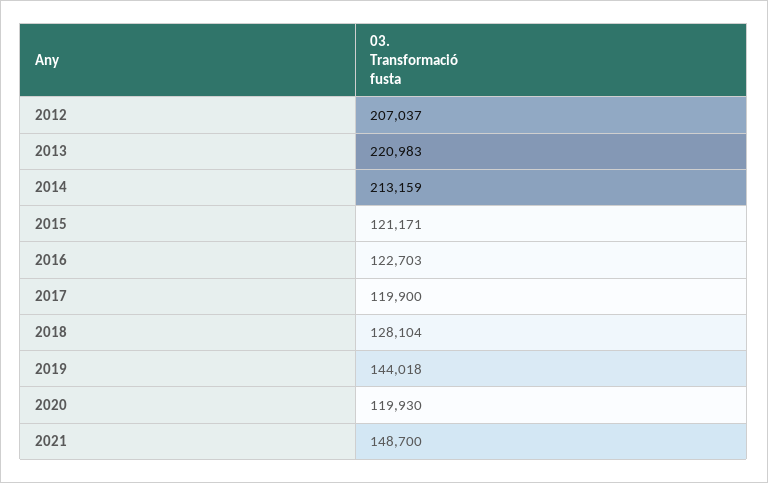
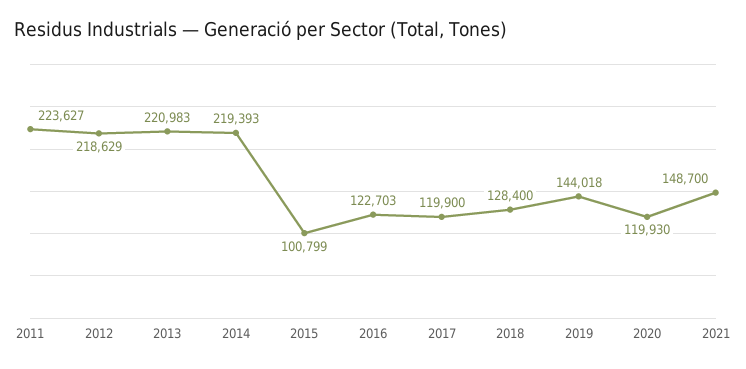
2012: 207037 -> 218629
2014: 213159 -> 219393
2015: 121171 -> 100799
2018: 128104 -> 128400
2011: none -> 223627

